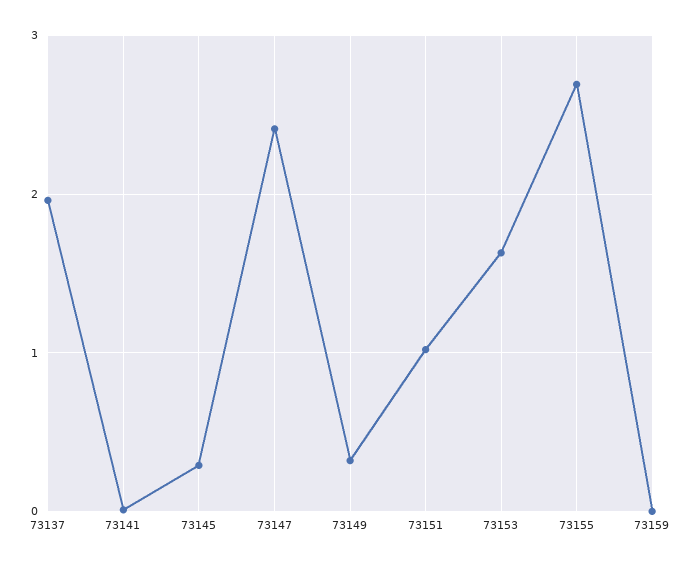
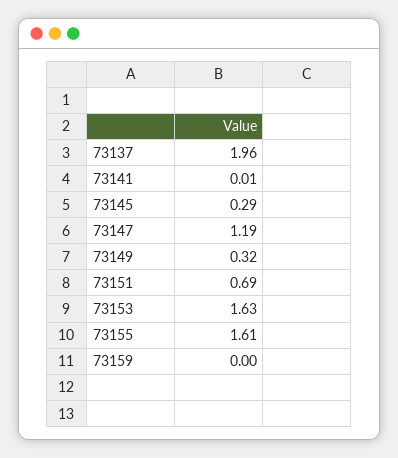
73147: 2.4 -> 1.19
73151: 1 -> 0.69
73155: 2.7 -> 1.61

